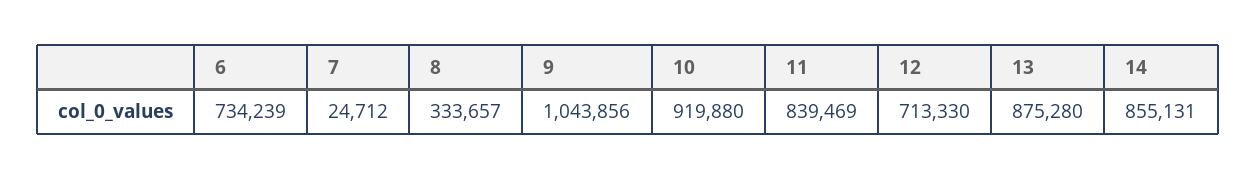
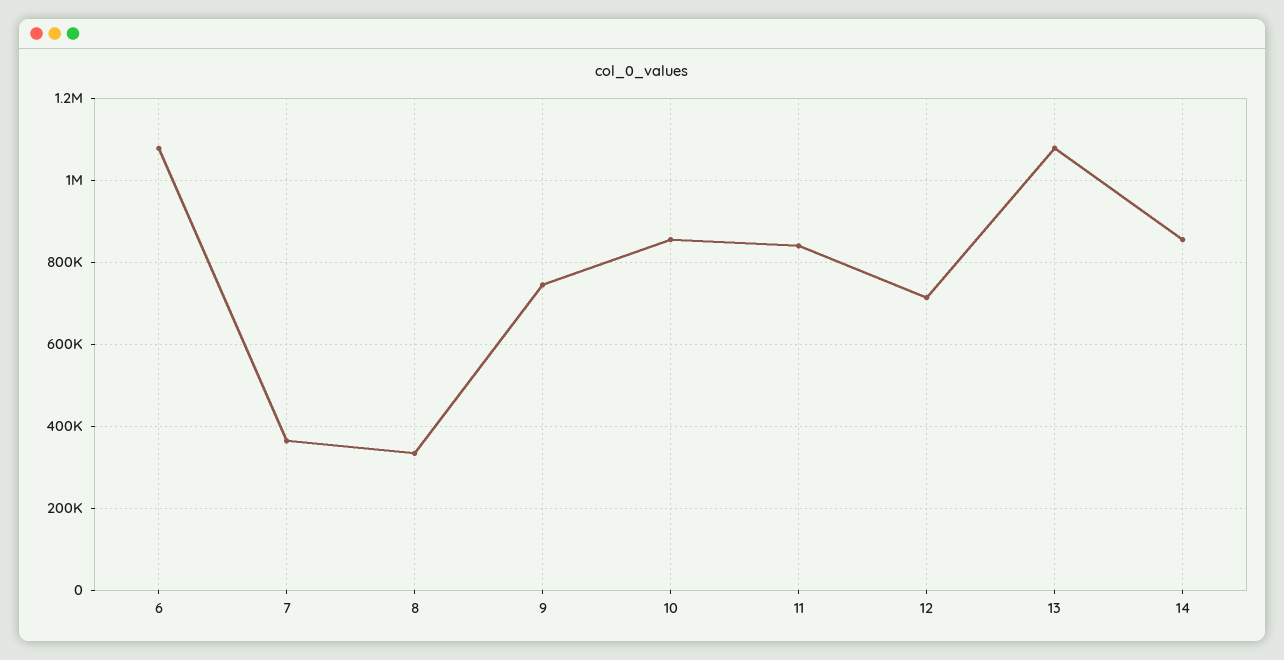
6: 734239 -> 1080000
7: 24712 -> 360000
9: 1043856 -> 740000
10: 919880 -> 860000
13: 875280 -> 1080000

